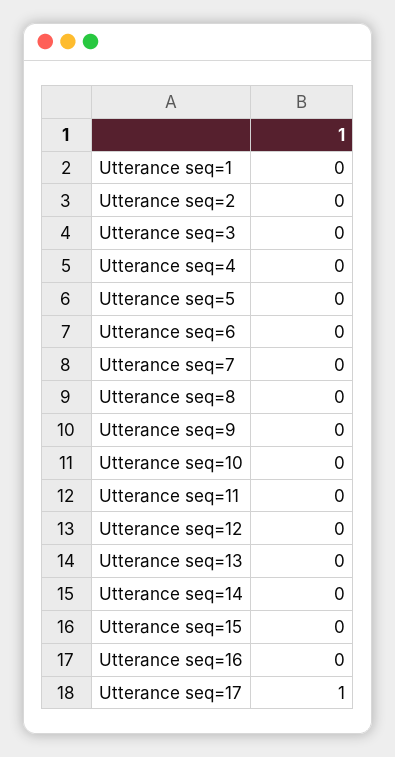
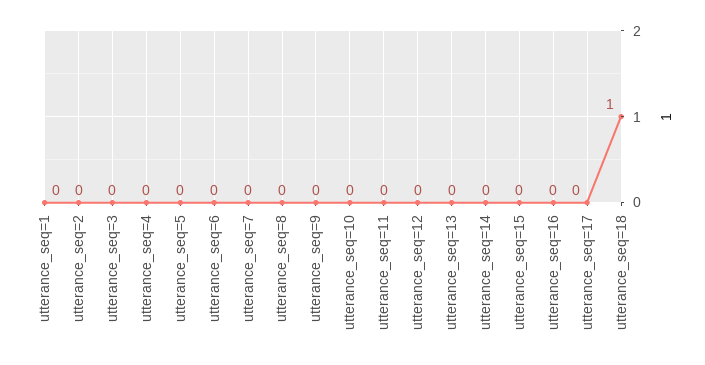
Utterance seq=17: 1 -> 0
utterance_seq=18: none -> 1

